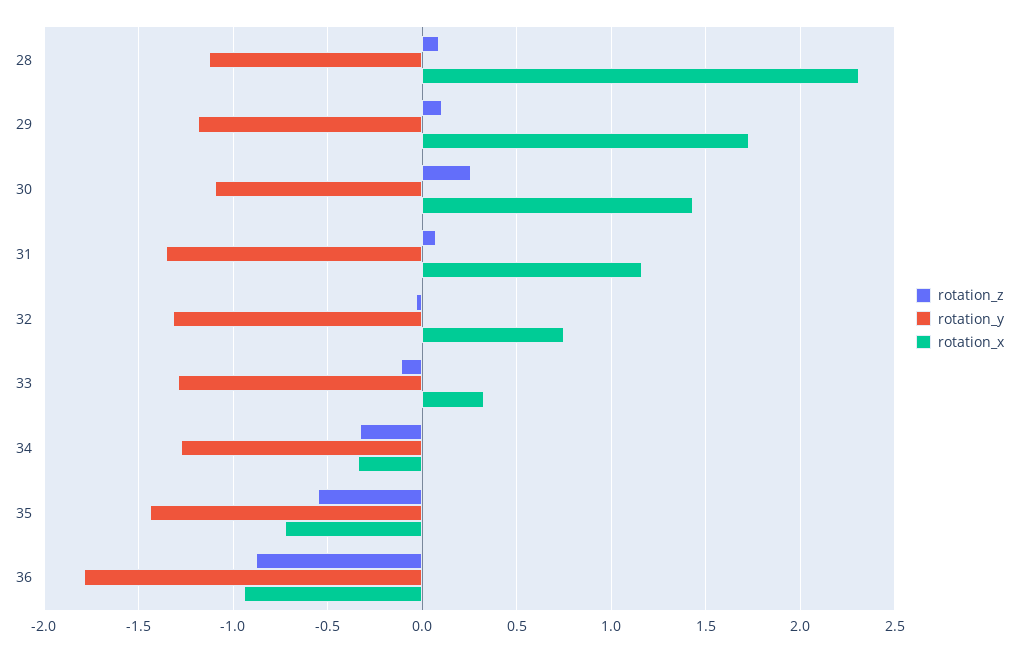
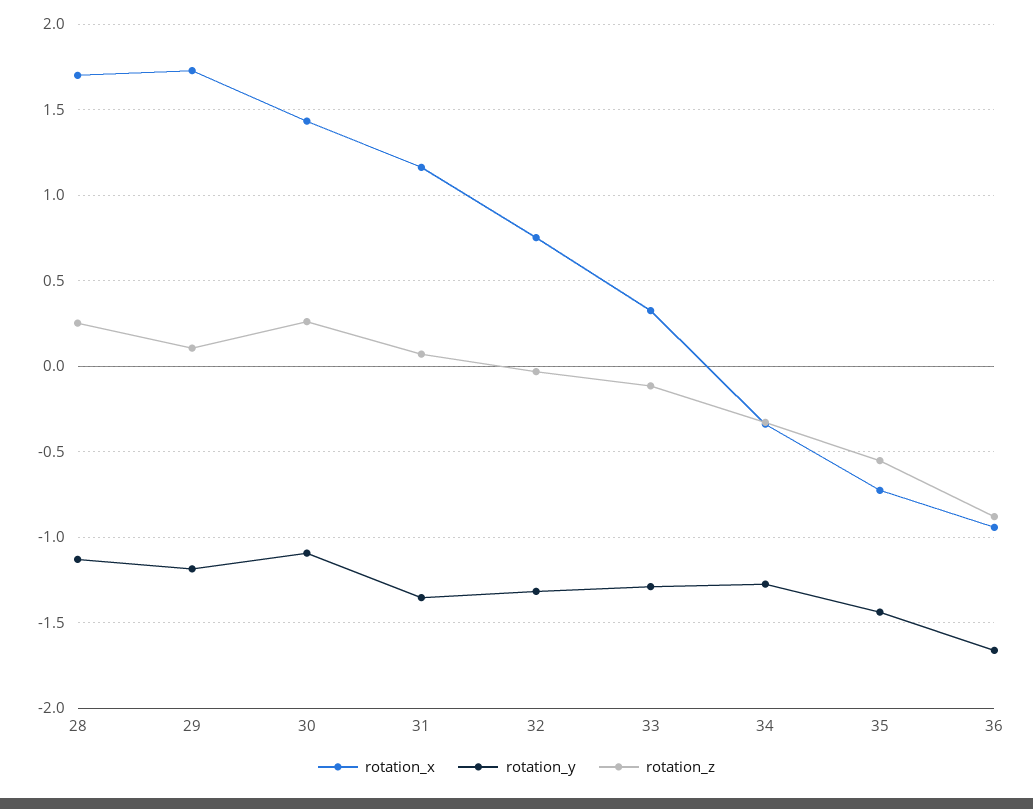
rotation_z, 28: 0.1 -> 0.25
rotation_x, 28: 2.3 -> 1.7
rotation_y, 36: -1.8 -> -1.65

